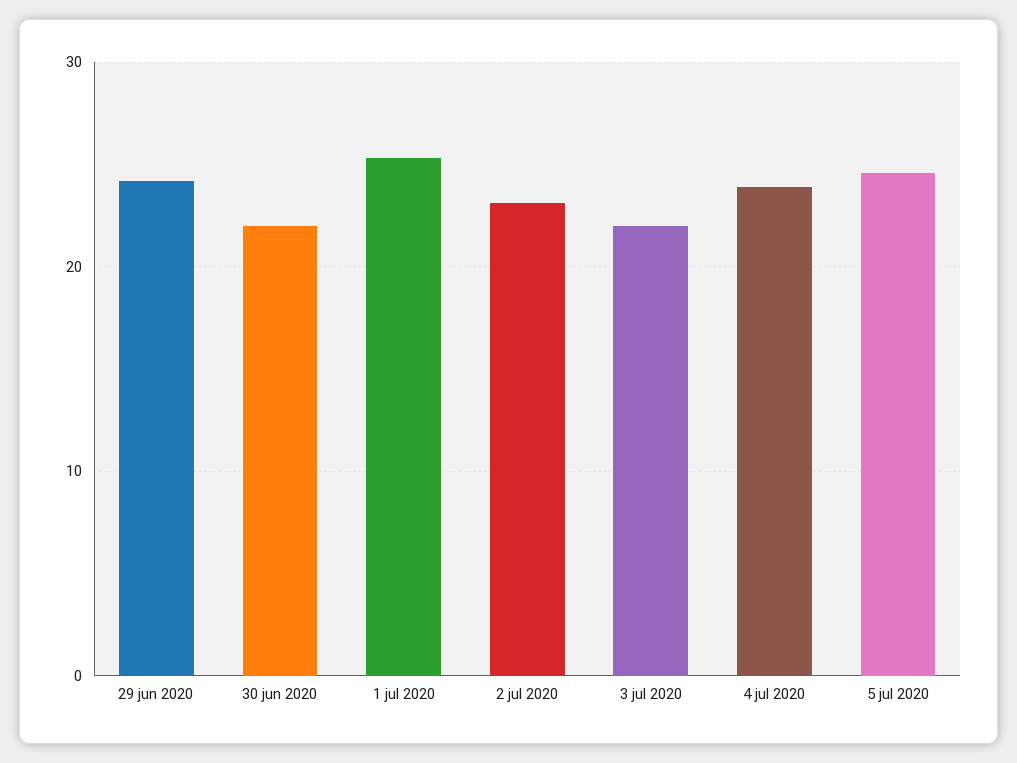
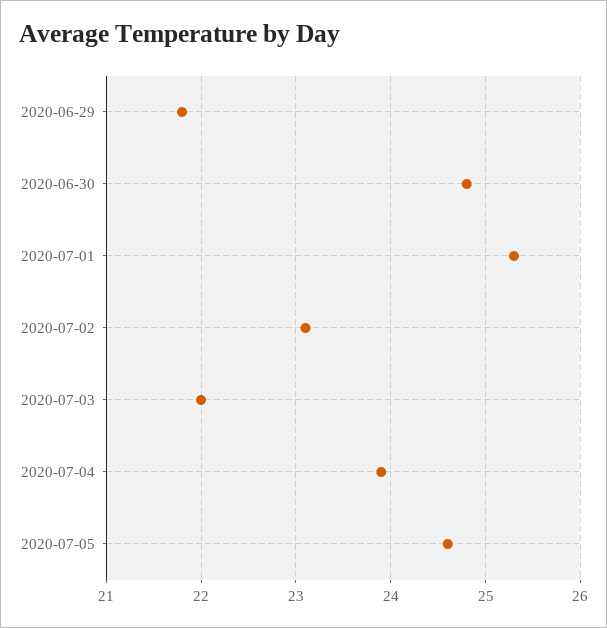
29 jun 2020: 24 -> 21.8
30 jun 2020: 22 -> 24.8

